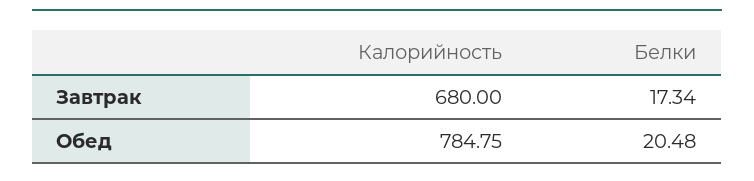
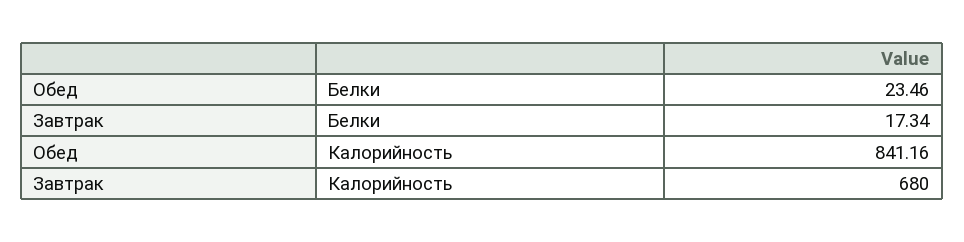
Калорийность, Обед: 784.75 -> 841.16
Белки, Обед: 20.48 -> 23.46

